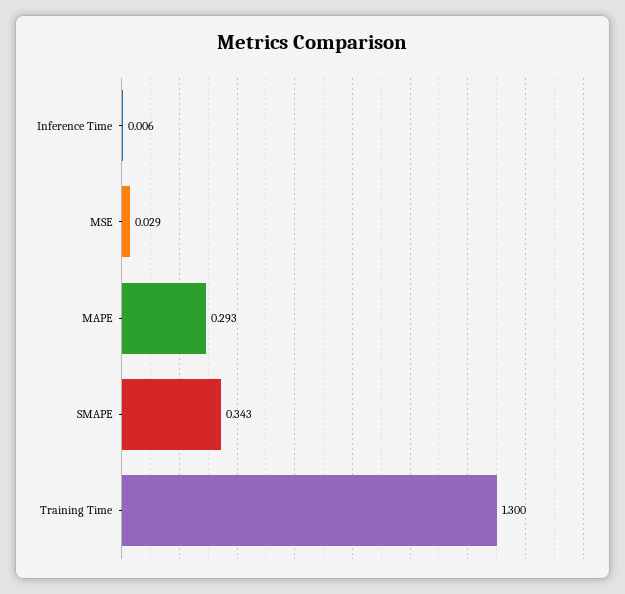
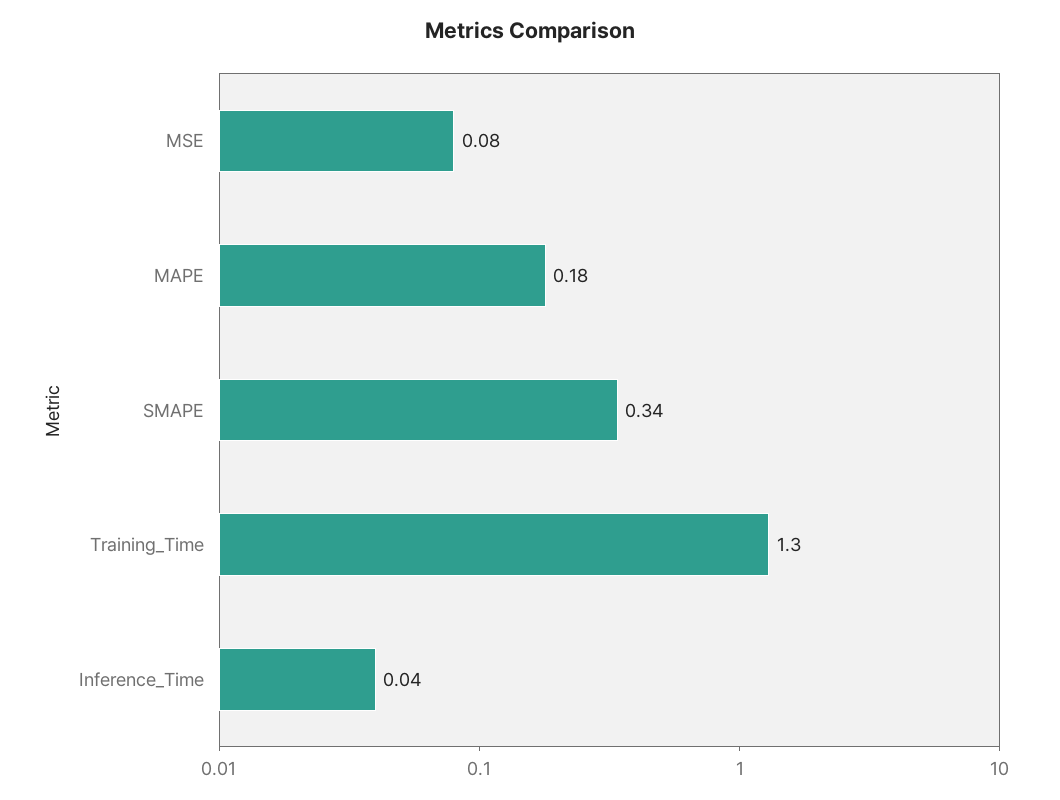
Inference Time: 0.006 -> 0.04
MSE: 0.029 -> 0.08
MAPE: 0.293 -> 0.18

